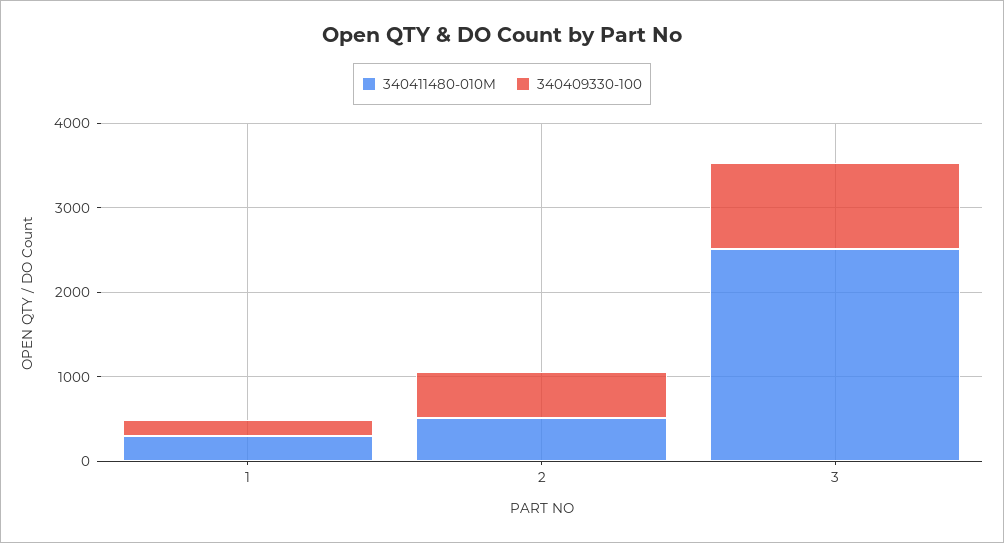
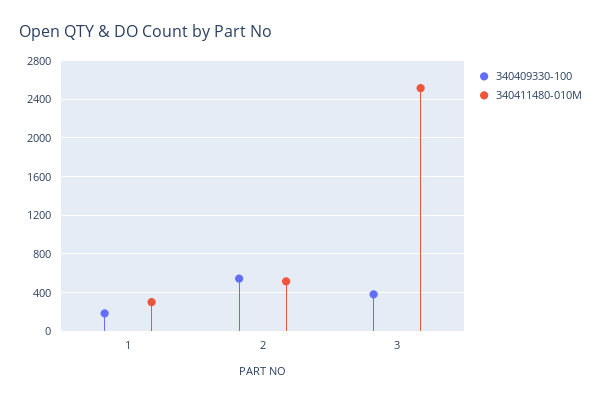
340409330-100, 3: 1000 -> 400

